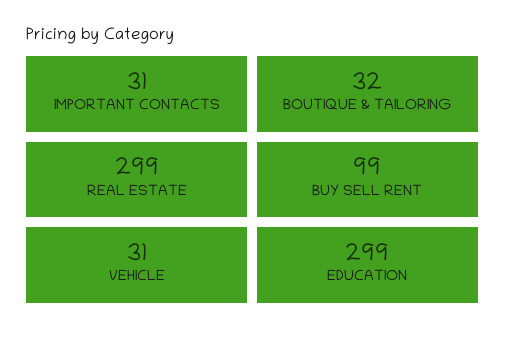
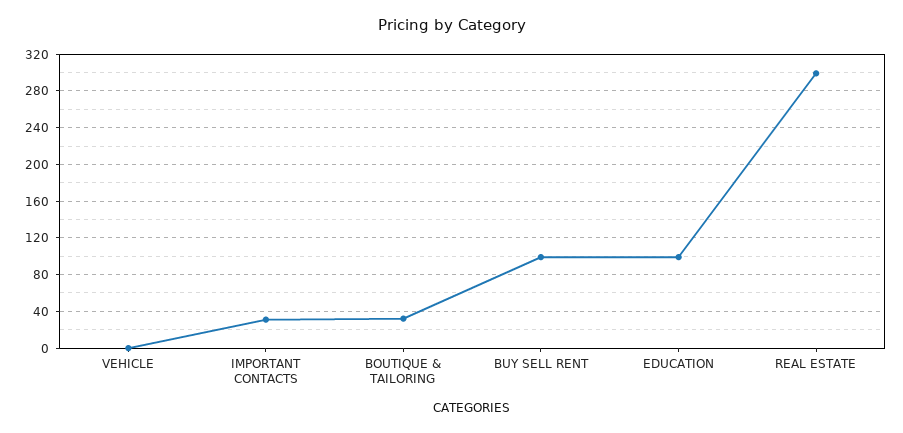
VEHICLE: 31 -> 0
EDUCATION: 299 -> 100

